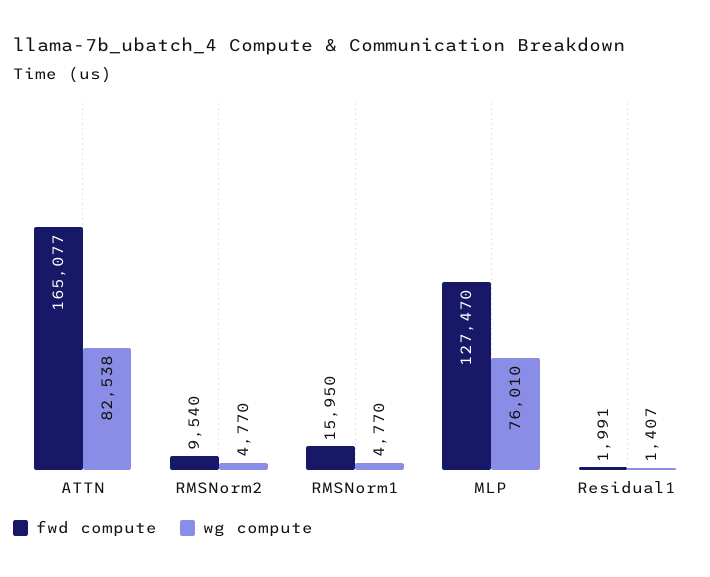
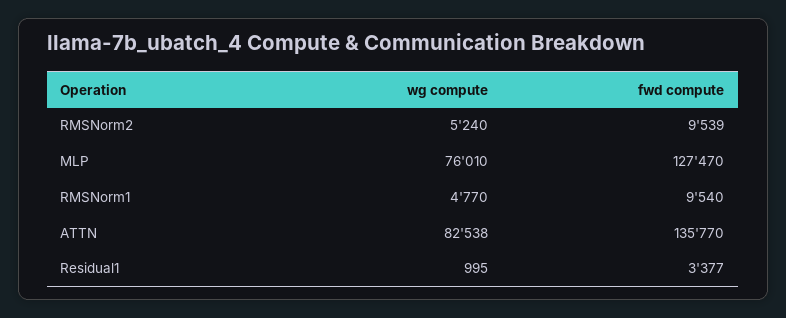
fwd compute, ATTN: 165077 -> 135770
fwd compute, RMSNorm2: 9540 -> 9539
wg compute, RMSNorm2: 4770 -> 5240
fwd compute, RMSNorm1: 15950 -> 9540
fwd compute, Residual1: 1991 -> 3377
wg compute, Residual1: 1407 -> 995

